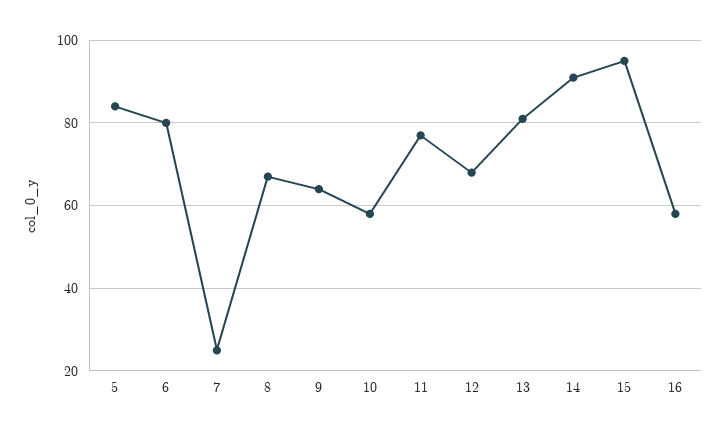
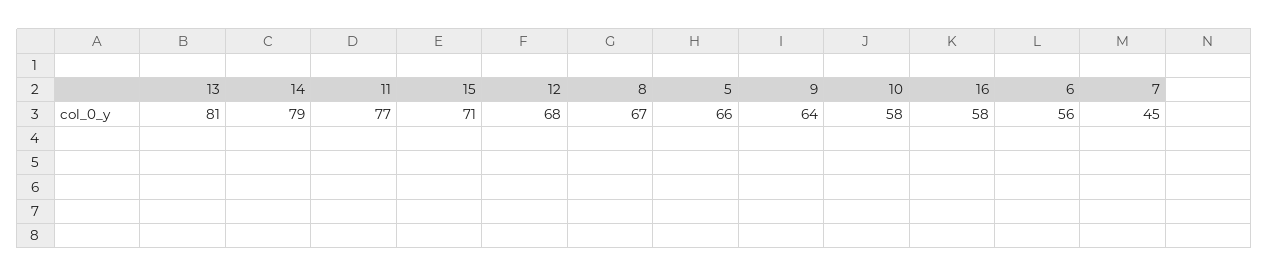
5: 85 -> 66
6: 80 -> 56
7: 25 -> 45
14: 90 -> 79
15: 95 -> 71

